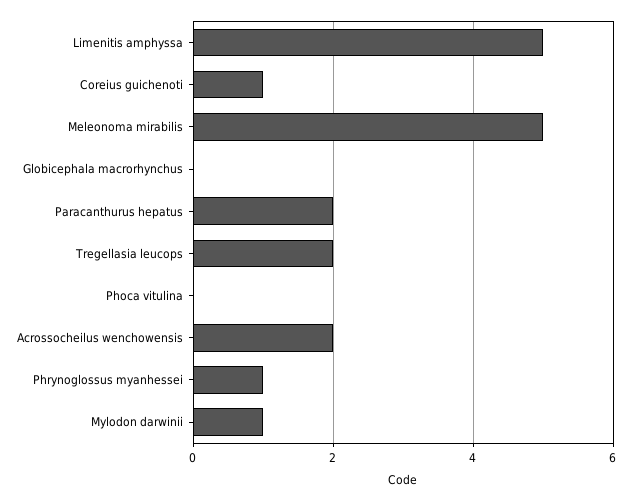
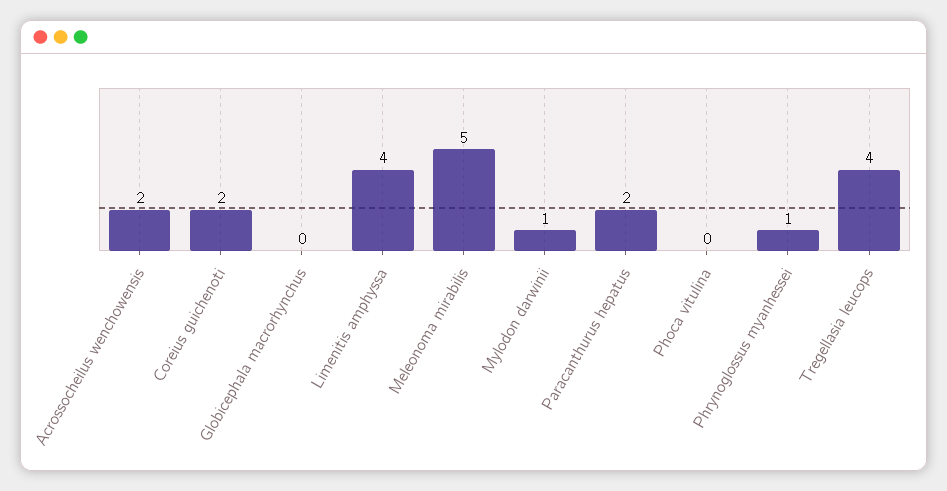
Limenitis amphyssa: 5 -> 4
Coreius guichenoti: 1 -> 2
Tregellasia leucops: 2 -> 4

